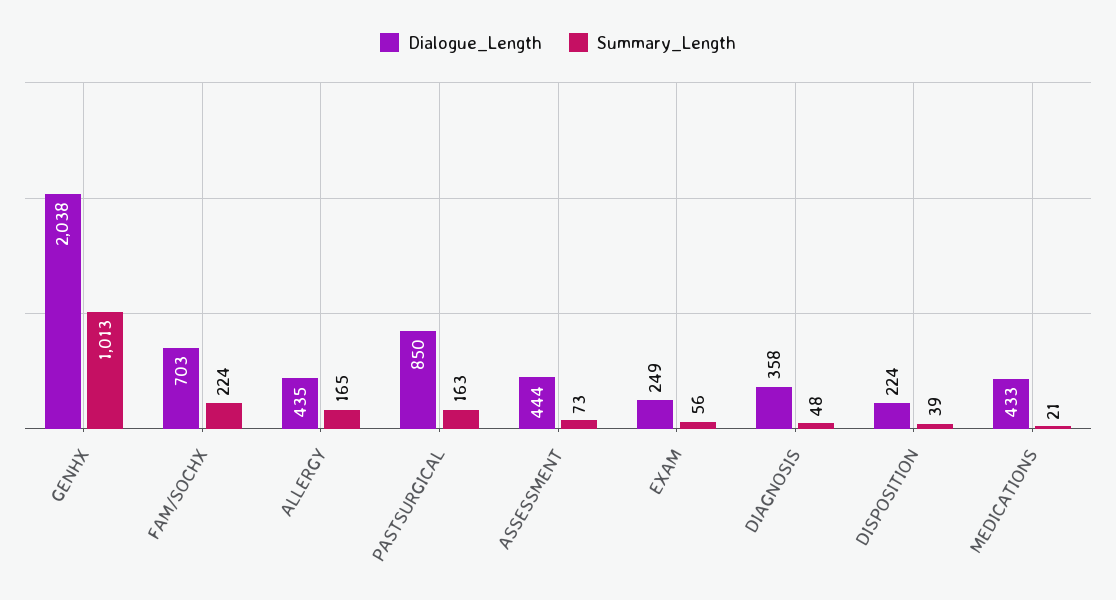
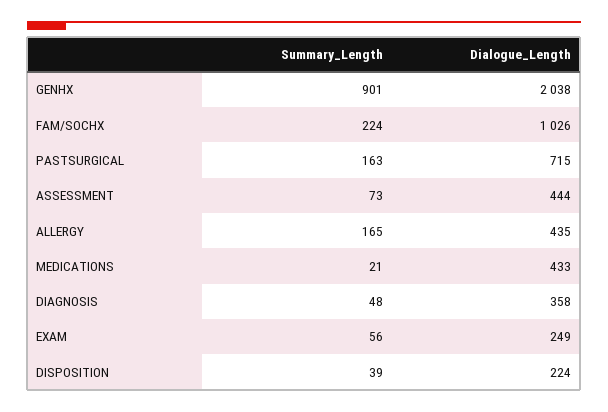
Summary_Length, GENHX: 1013 -> 901
Dialogue_Length, FAM/SOCHX: 703 -> 1026
Dialogue_Length, PASTSURGICAL: 850 -> 715

